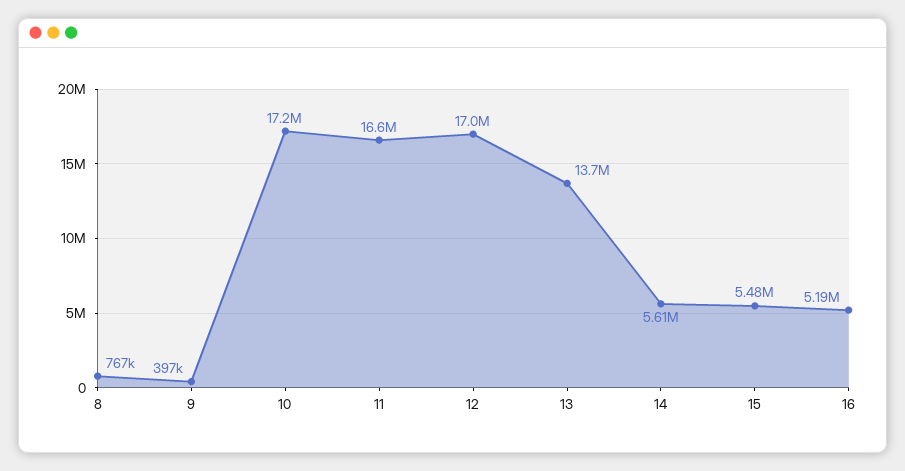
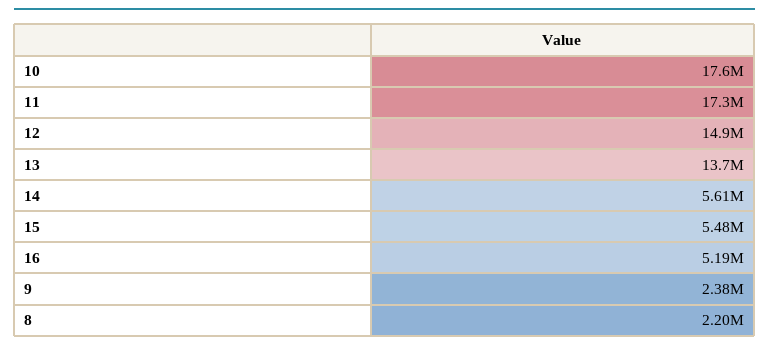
8: 767000 -> 2200000
9: 397000 -> 2380000
10: 17200000 -> 17600000
11: 16600000 -> 17300000
12: 17000000 -> 14900000

